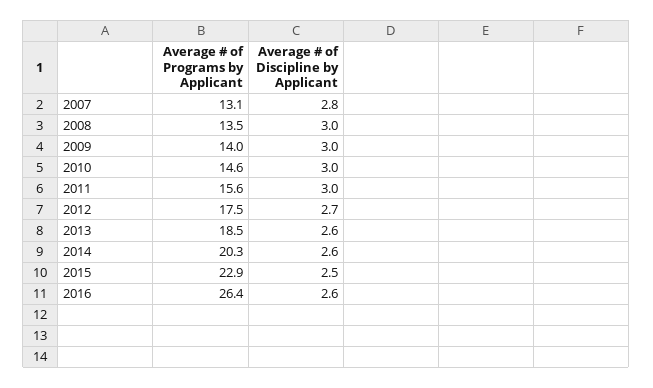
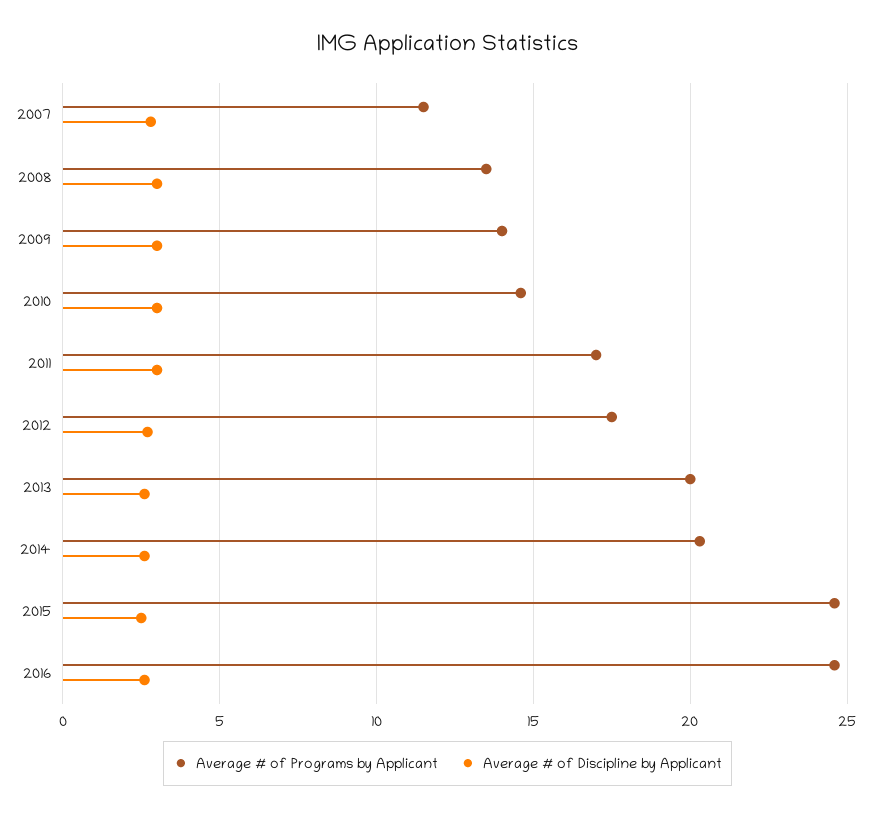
Average # of Programs by Applicant, 2007: 13.1 -> 11.5
Average # of Programs by Applicant, 2011: 15.6 -> 17
Average # of Programs by Applicant, 2013: 18.5 -> 20
Average # of Programs by Applicant, 2015: 22.9 -> 24.5
Average # of Programs by Applicant, 2016: 26.4 -> 24.5

